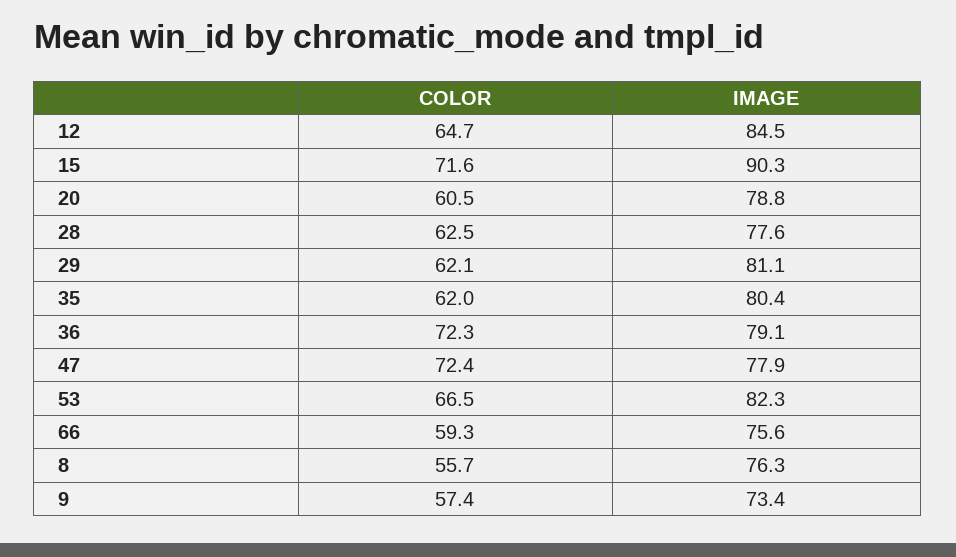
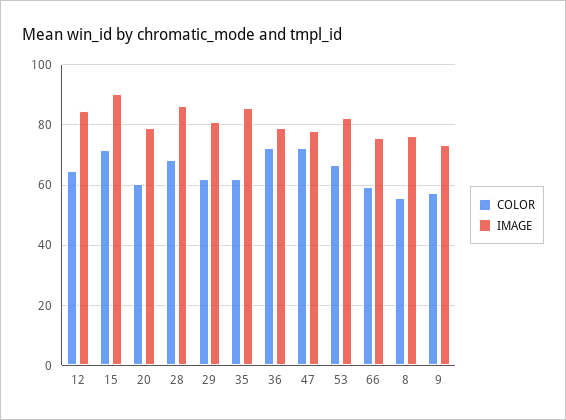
COLOR, 28: 62.5 -> 68
IMAGE, 28: 77.6 -> 86
IMAGE, 35: 80.4 -> 86

